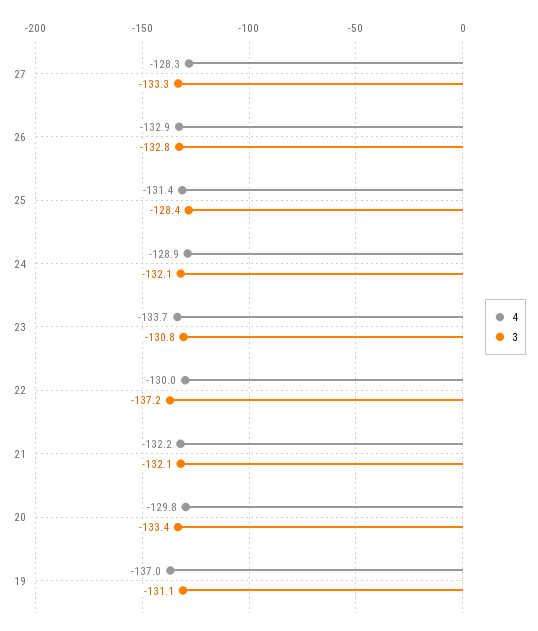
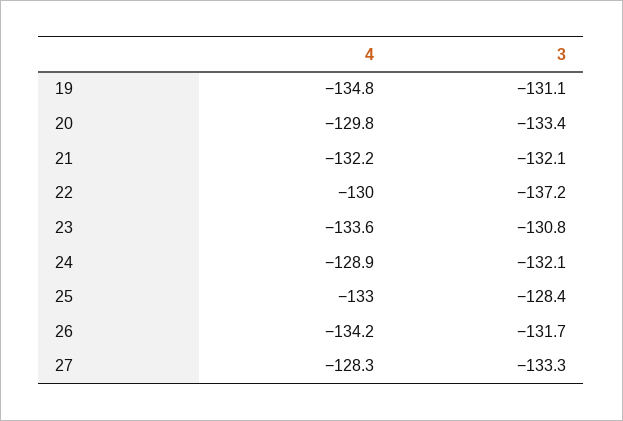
4, 26: -132.9 -> -134.2
3, 26: -132.8 -> -131.7
4, 25: -131.4 -> -133
4, 23: -133.7 -> -133.6
4, 19: -137 -> -134.8

